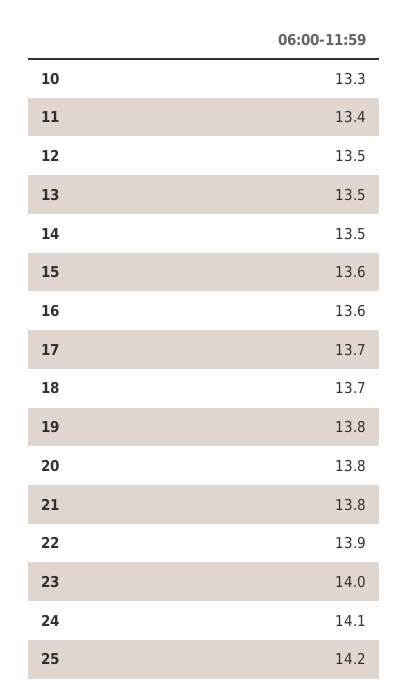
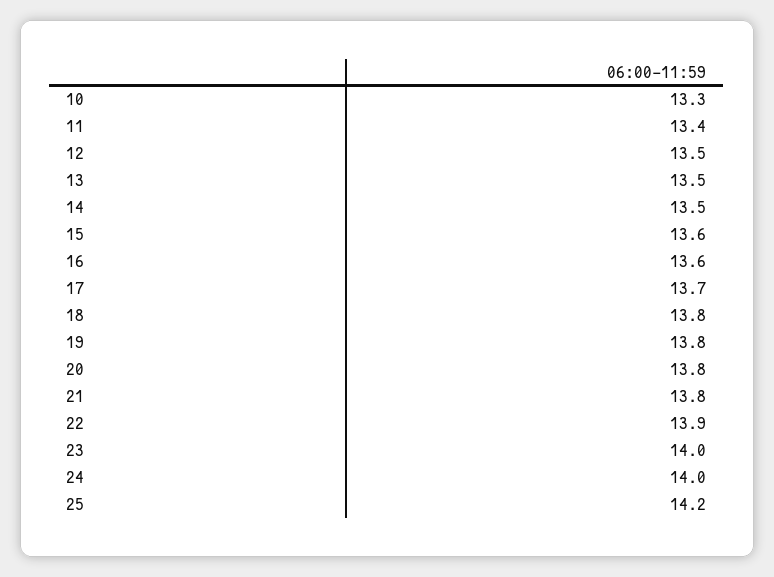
18: 13.7 -> 13.8
24: 14.1 -> 14

